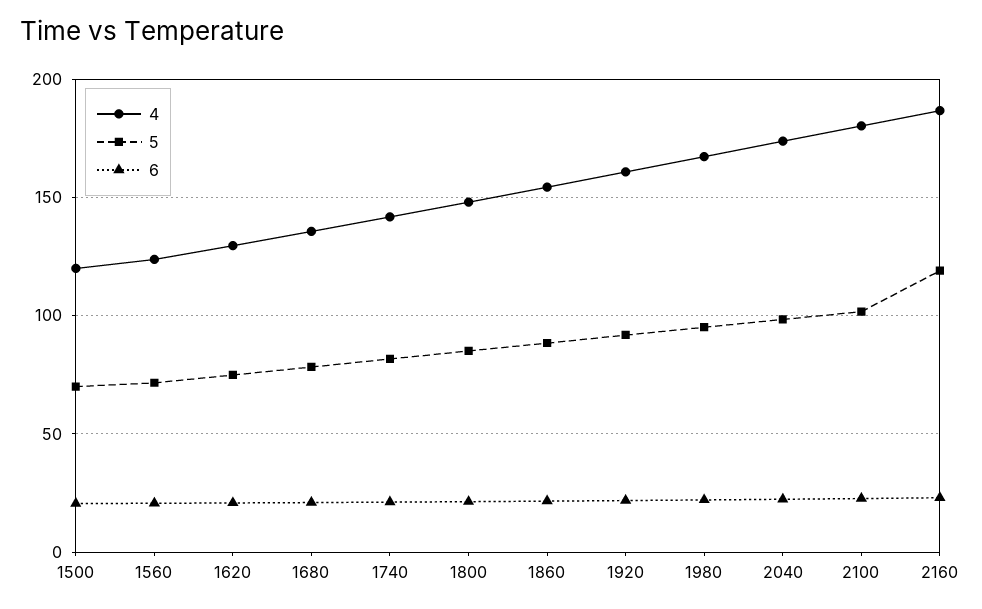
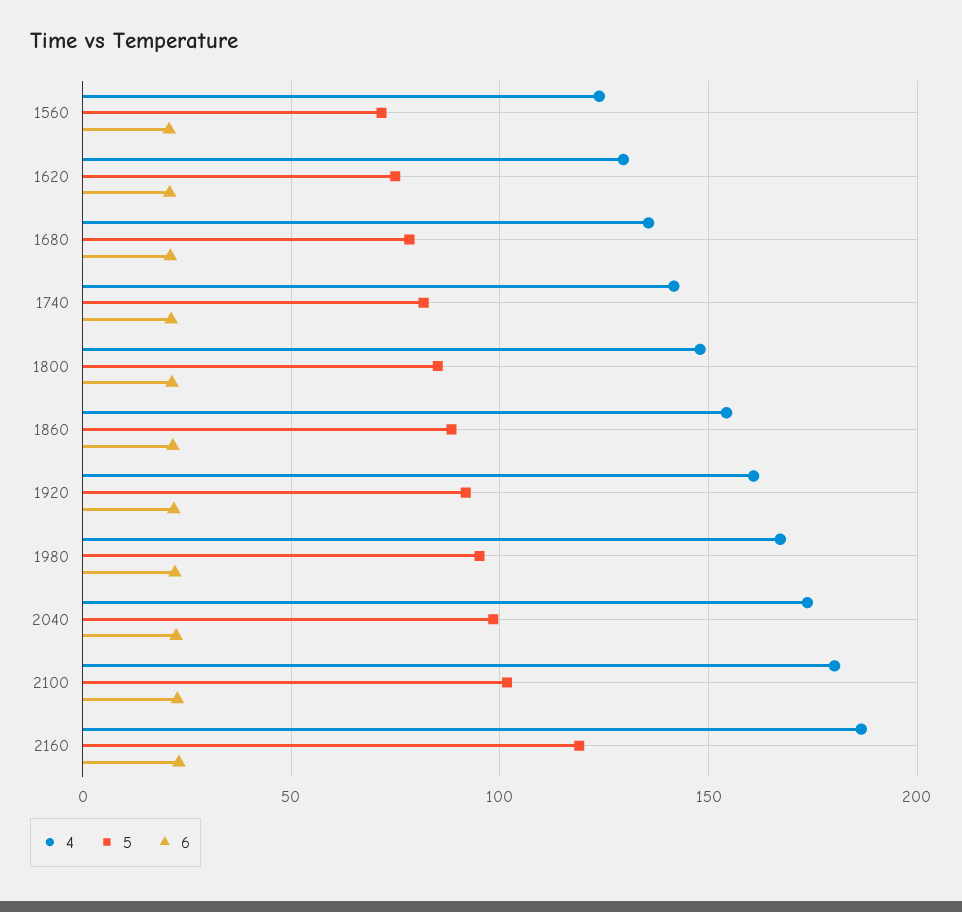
4, 1500: 120 -> none
5, 1500: 70 -> none
6, 1500: 20 -> none

